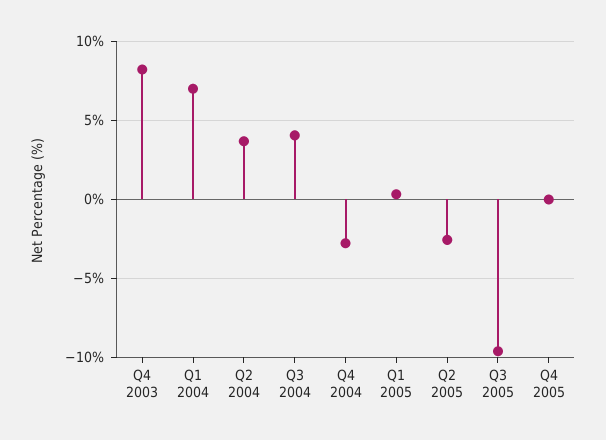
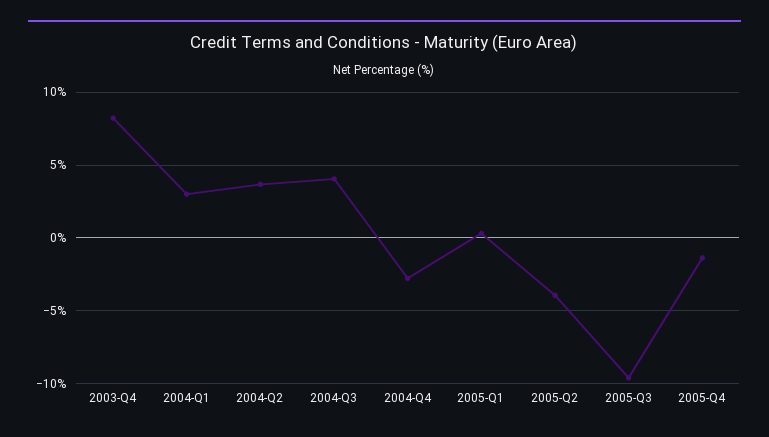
Q1 2004: 7 -> 3
Q2 2005: -2.5 -> -4
Q4 2005: 0 -> -1.5

